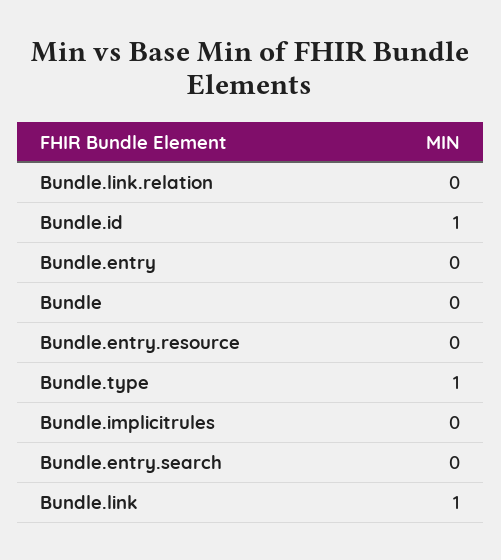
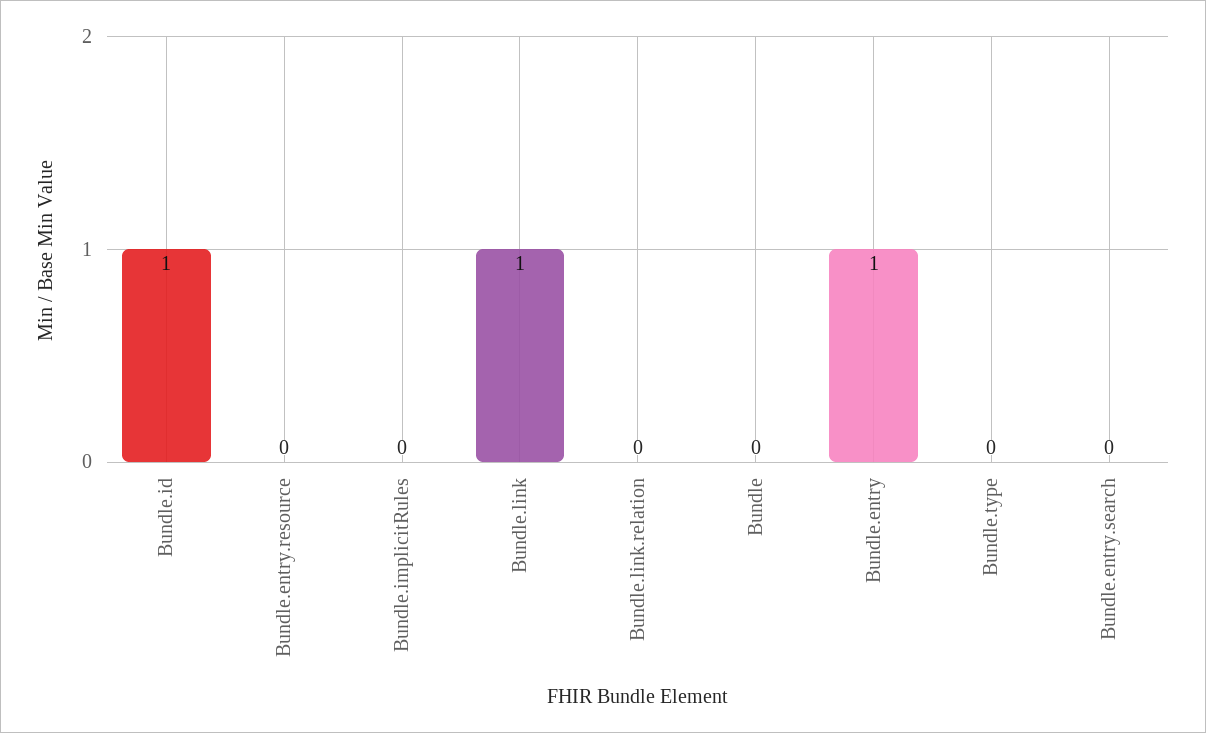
Bundle.entry: 0 -> 1
Bundle.type: 1 -> 0

